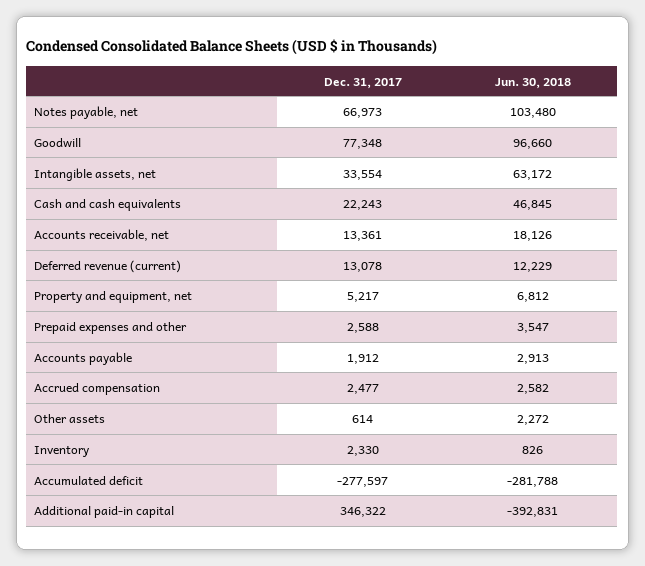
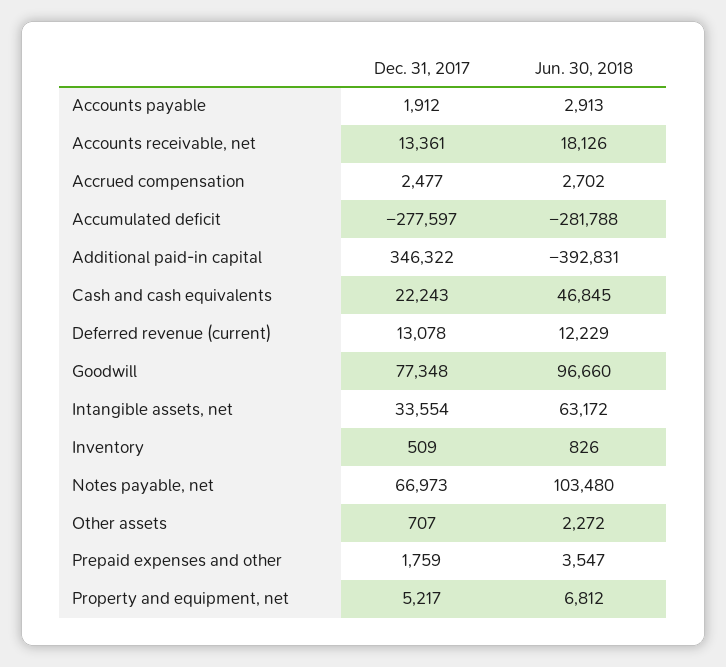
Dec. 31, 2017, Prepaid expenses and other: 2588 -> 1759
Jun. 30, 2018, Accrued compensation: 2582 -> 2702
Dec. 31, 2017, Other assets: 614 -> 707
Dec. 31, 2017, Inventory: 2330 -> 509

